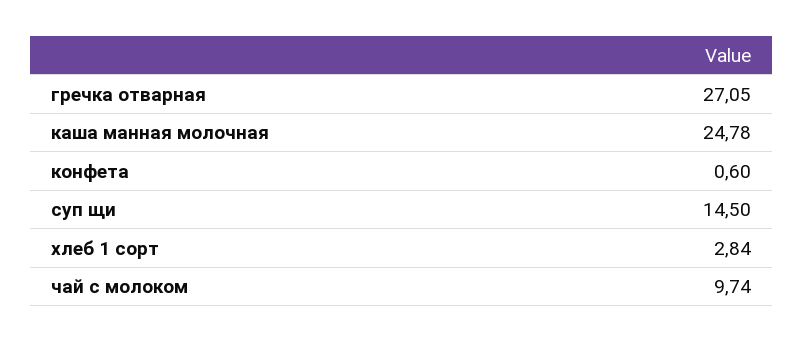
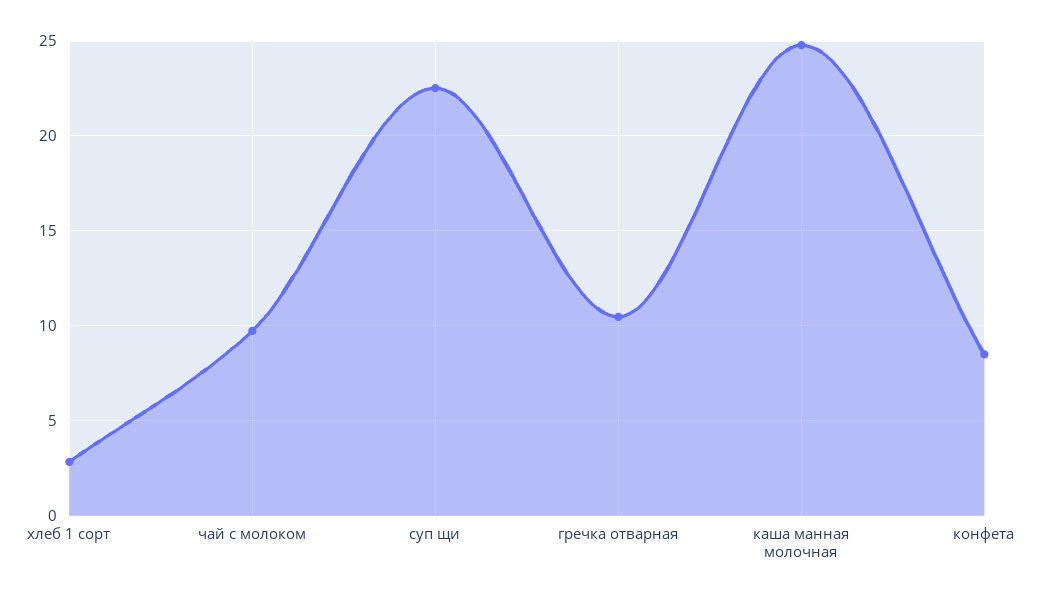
гречка отварная: 27.05 -> 10.5
конфета: 0.6 -> 8.5
суп щи: 14.5 -> 22.5

